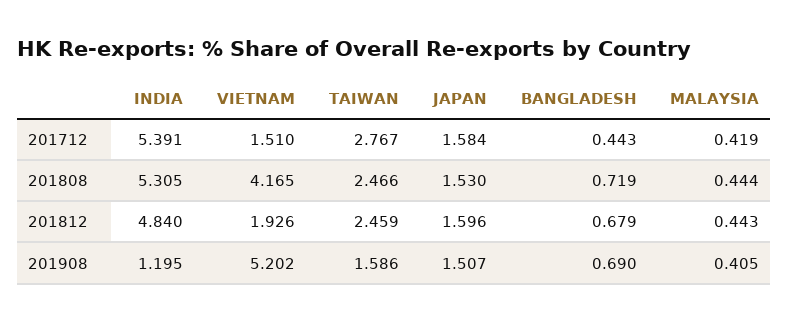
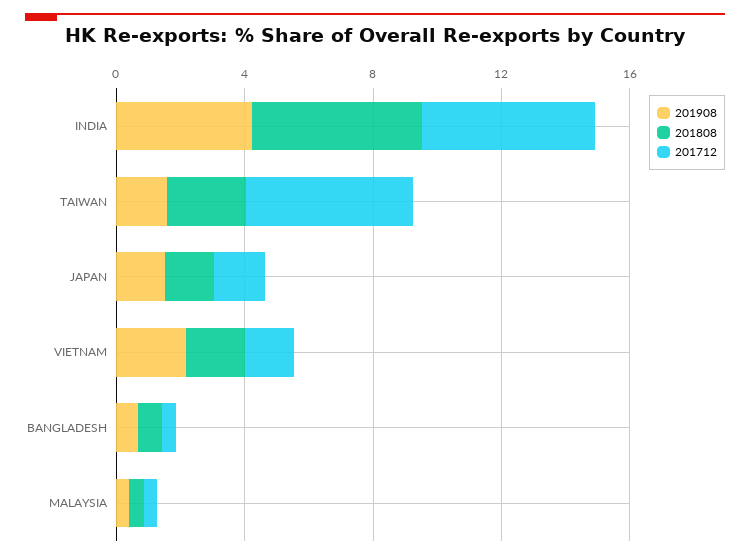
201712, TAIWAN: 2.767 -> 5
201808, VIETNAM: 4.165 -> 2
201812, INDIA: 4.84 -> none
201812, VIETNAM: 1.926 -> none
201812, TAIWAN: 2.459 -> none
201812, JAPAN: 1.596 -> none
201812, BANGLADESH: 0.679 -> none
201812, MALAYSIA: 0.443 -> none
201908, INDIA: 1.195 -> 4
201908, VIETNAM: 5.202 -> 2

